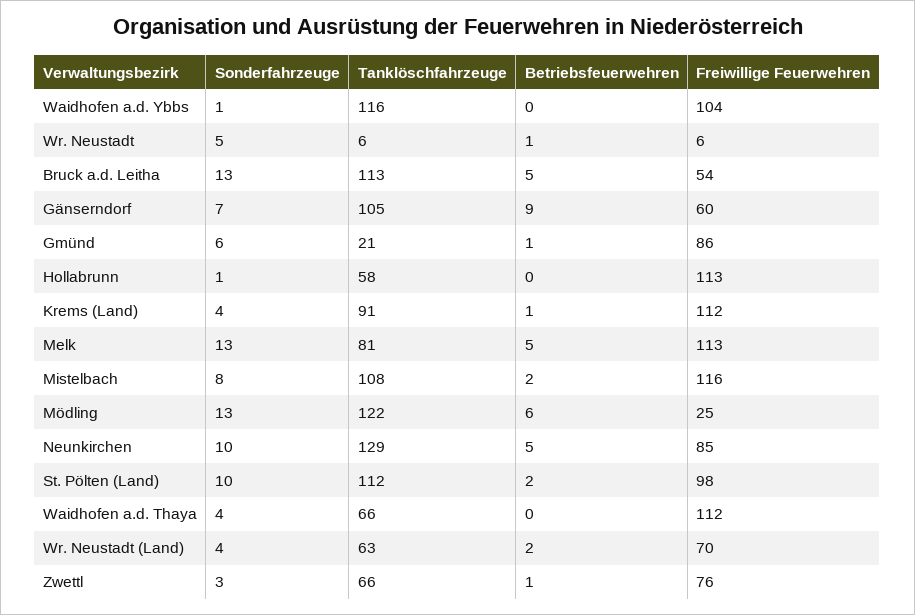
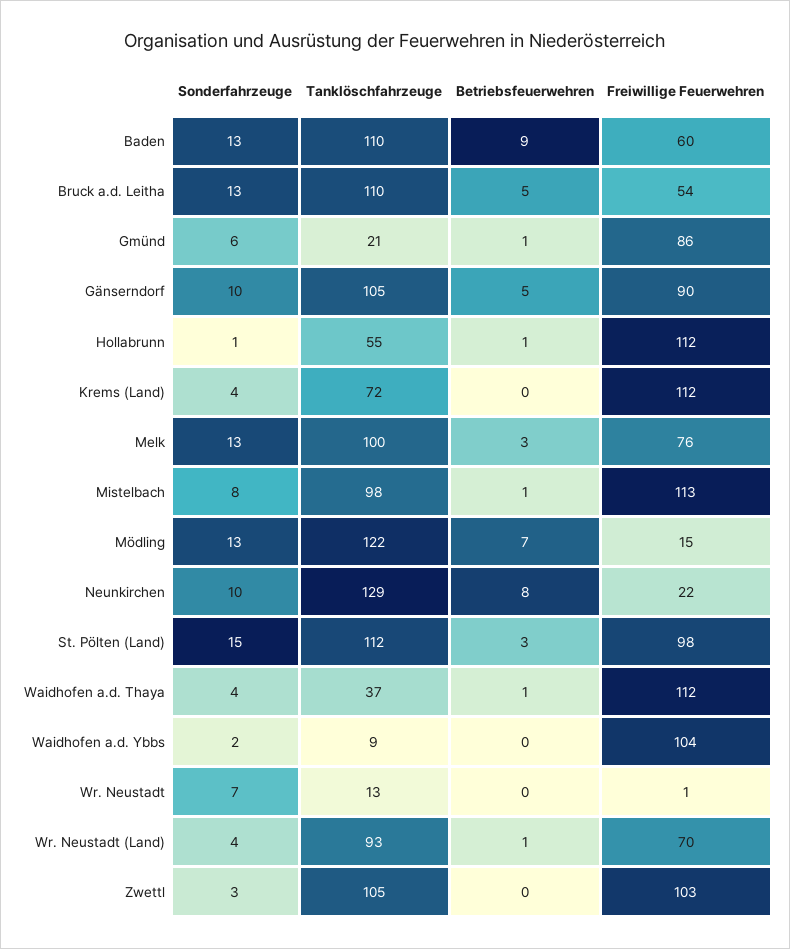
Sonderfahrzeuge, Waidhofen a.d. Ybbs: 1 -> 2
Tanklöschfahrzeuge, Waidhofen a.d. Ybbs: 116 -> 9
Sonderfahrzeuge, Wr. Neustadt: 5 -> 7
Tanklöschfahrzeuge, Wr. Neustadt: 6 -> 13
Betriebsfeuerwehren, Wr. Neustadt: 1 -> 0
Freiwillige Feuerwehren, Wr. Neustadt: 6 -> 1
Tanklöschfahrzeuge, Bruck a.d. Leitha: 113 -> 110
Sonderfahrzeuge, Gänserndorf: 7 -> 10
Betriebsfeuerwehren, Gänserndorf: 9 -> 5
Freiwillige Feuerwehren, Gänserndorf: 60 -> 90
Tanklöschfahrzeuge, Hollabrunn: 58 -> 55
Betriebsfeuerwehren, Hollabrunn: 0 -> 1
Freiwillige Feuerwehren, Hollabrunn: 113 -> 112
Tanklöschfahrzeuge, Krems (Land): 91 -> 72
Betriebsfeuerwehren, Krems (Land): 1 -> 0
Tanklöschfahrzeuge, Melk: 81 -> 100
Betriebsfeuerwehren, Melk: 5 -> 3
Freiwillige Feuerwehren, Melk: 113 -> 76
Tanklöschfahrzeuge, Mistelbach: 108 -> 98
Betriebsfeuerwehren, Mistelbach: 2 -> 1
Freiwillige Feuerwehren, Mistelbach: 116 -> 113
Betriebsfeuerwehren, Mödling: 6 -> 7
Freiwillige Feuerwehren, Mödling: 25 -> 15
Betriebsfeuerwehren, Neunkirchen: 5 -> 8
Freiwillige Feuerwehren, Neunkirchen: 85 -> 22
Sonderfahrzeuge, St. Pölten (Land): 10 -> 15
Betriebsfeuerwehren, St. Pölten (Land): 2 -> 3
Tanklöschfahrzeuge, Waidhofen a.d. Thaya: 66 -> 37
Betriebsfeuerwehren, Waidhofen a.d. Thaya: 0 -> 1
Tanklöschfahrzeuge, Wr. Neustadt (Land): 63 -> 93
Betriebsfeuerwehren, Wr. Neustadt (Land): 2 -> 1
Tanklöschfahrzeuge, Zwettl: 66 -> 105
Betriebsfeuerwehren, Zwettl: 1 -> 0
Freiwillige Feuerwehren, Zwettl: 76 -> 103
Sonderfahrzeuge, Baden: none -> 13
Tanklöschfahrzeuge, Baden: none -> 110
Betriebsfeuerwehren, Baden: none -> 9
Freiwillige Feuerwehren, Baden: none -> 60

